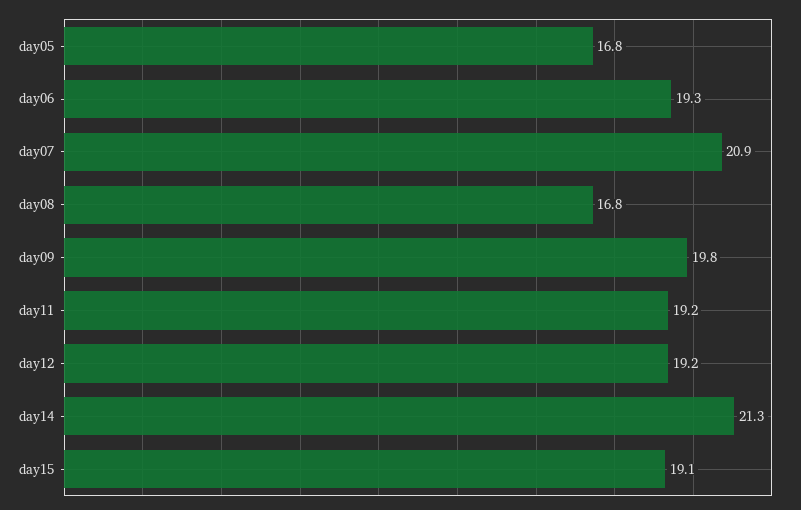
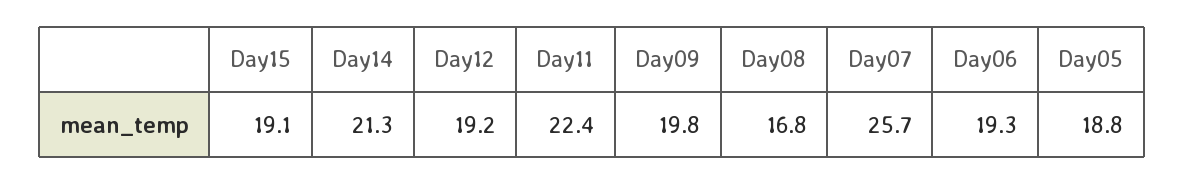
day05: 16.8 -> 18.8
day07: 20.9 -> 25.7
day11: 19.2 -> 22.4

